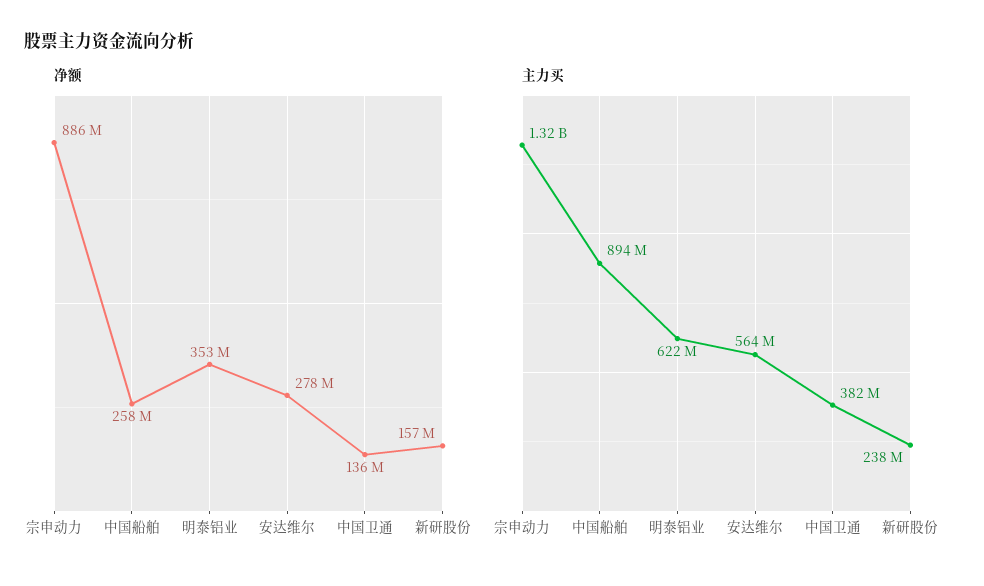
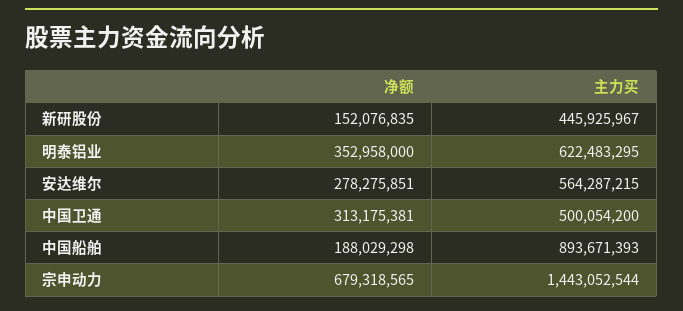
净额, 宗申动力: 886000000 -> 679318565
净额, 中国船舶: 258000000 -> 188029298
净额, 中国卫通: 136000000 -> 313175381
净额, 新研股份: 157000000 -> 152076835
主力买, 宗申动力: 1320000000 -> 1443052544
主力买, 中国卫通: 382000000 -> 500054200
主力买, 新研股份: 238000000 -> 445925967

